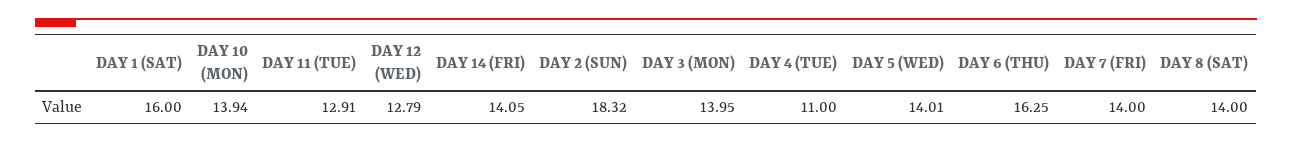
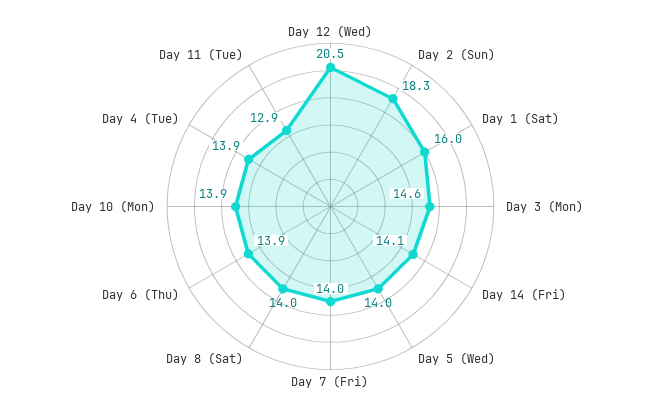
DAY 12 (WED): 12.79 -> 20.5
DAY 3 (MON): 13.95 -> 14.6
DAY 4 (TUE): 11 -> 13.9
DAY 6 (THU): 16.25 -> 13.9

